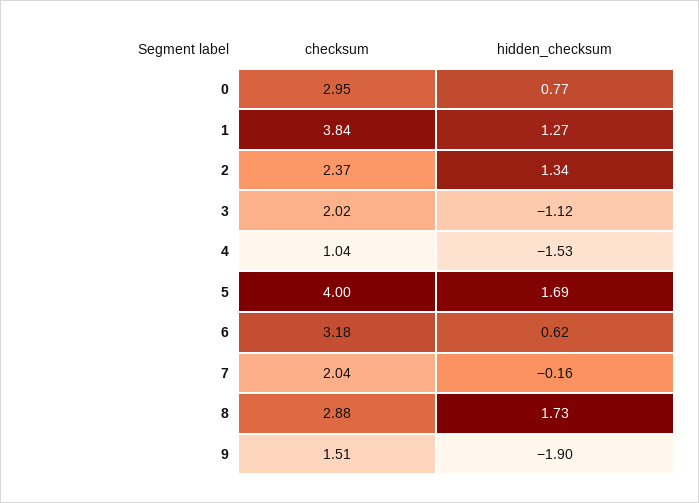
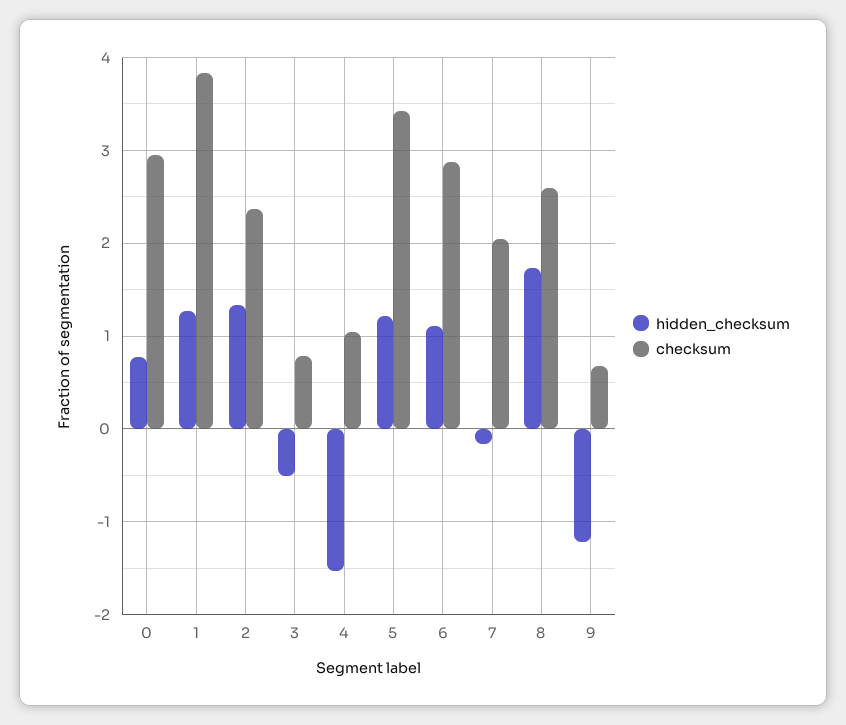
checksum, 3: 2.02 -> 0.8
hidden_checksum, 3: -1.12 -> -0.5
checksum, 5: 4 -> 3.4
hidden_checksum, 5: 1.69 -> 1.2
checksum, 6: 3.18 -> 2.9
hidden_checksum, 6: 0.62 -> 1.1
checksum, 8: 2.88 -> 2.6
checksum, 9: 1.51 -> 0.7
hidden_checksum, 9: -1.9 -> -1.2

